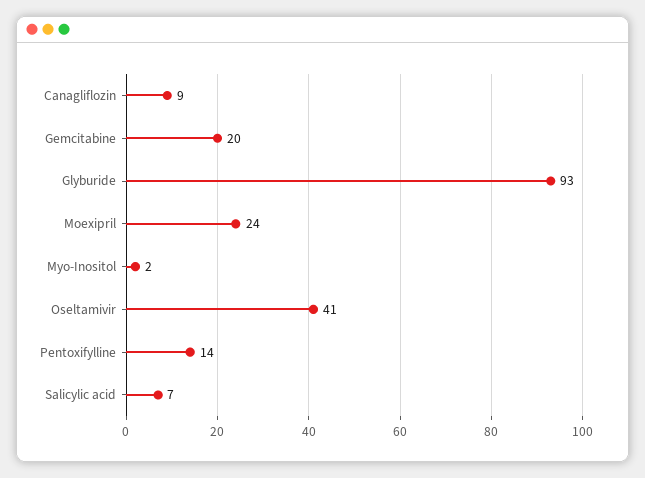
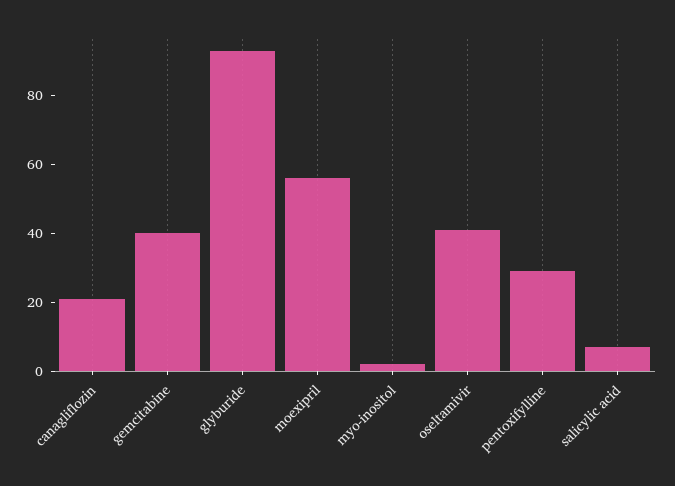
Canagliflozin: 9 -> 20
Gemcitabine: 20 -> 40
Moexipril: 24 -> 55
Pentoxifylline: 14 -> 30

